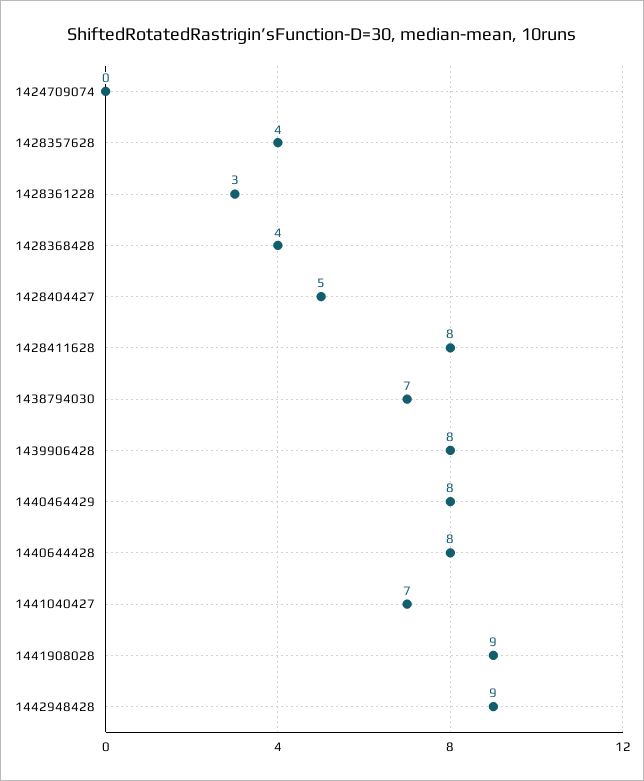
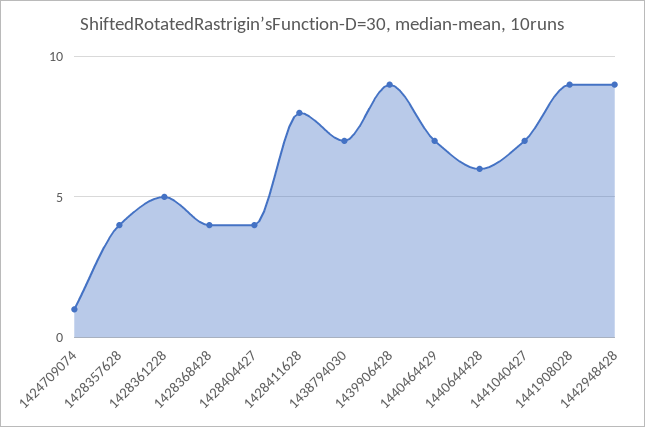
1424709074: 0 -> 1
1428361228: 3 -> 5
1428404427: 5 -> 4
1439906428: 8 -> 9
1440464429: 8 -> 7
1440644428: 8 -> 6

